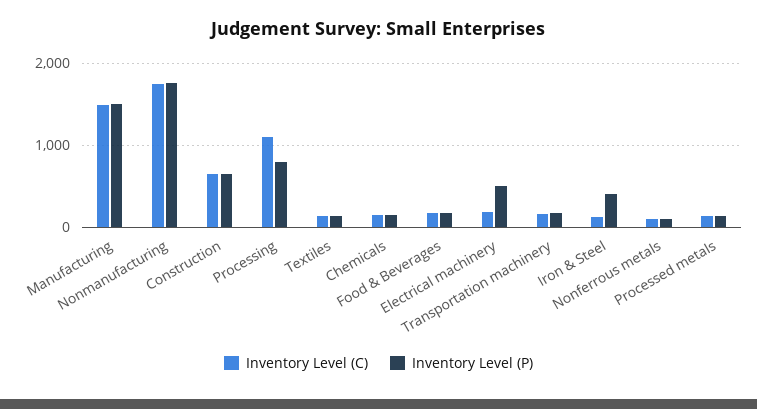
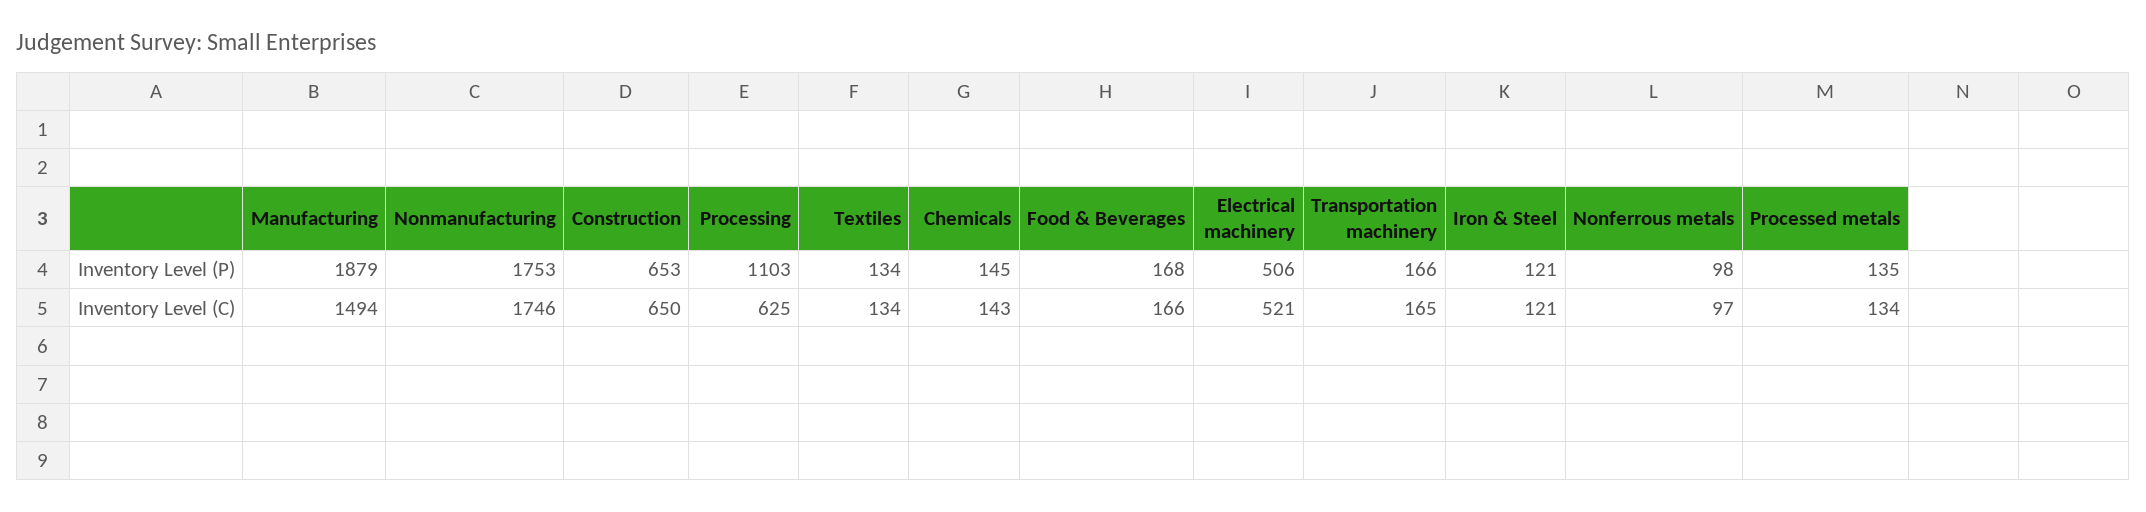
Inventory Level (P), Manufacturing: 1500 -> 1879
Inventory Level (C), Processing: 1100 -> 625
Inventory Level (P), Processing: 800 -> 1103
Inventory Level (C), Electrical machinery: 200 -> 521
Inventory Level (P), Iron & Steel: 400 -> 121

